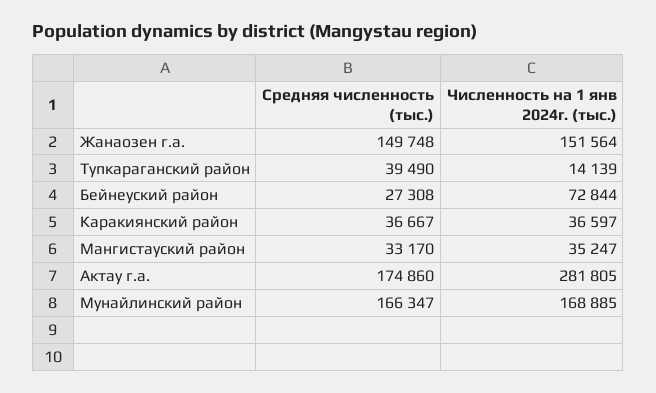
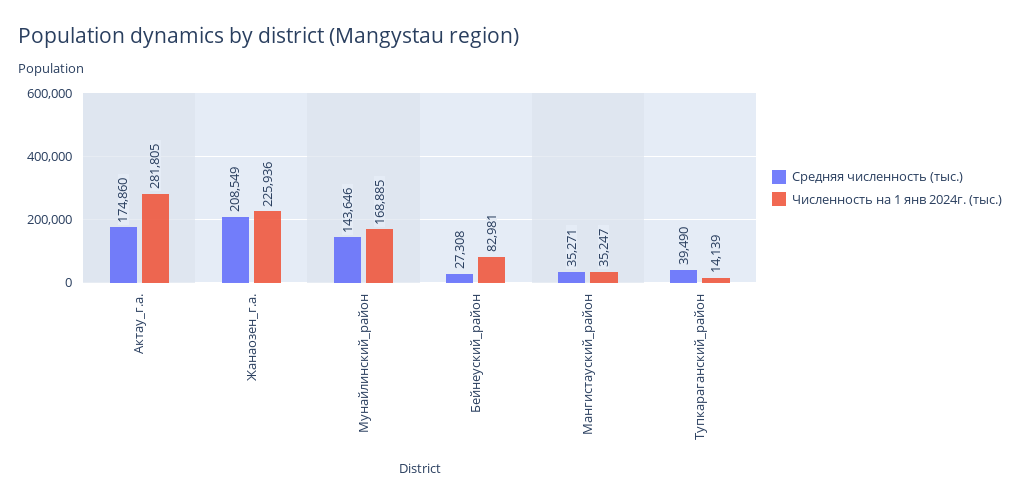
Средняя численность (тыс.), Жанаозен г.а.: 149748 -> 208549
Численность на 1 янв 2024г. (тыс.), Жанаозен г.а.: 151564 -> 225936
Численность на 1 янв 2024г. (тыс.), Бейнеуский район: 72844 -> 82981
Средняя численность (тыс.), Каракиянский район: 36667 -> none
Численность на 1 янв 2024г. (тыс.), Каракиянский район: 36597 -> none
Средняя численность (тыс.), Мангистауский район: 33170 -> 35271
Средняя численность (тыс.), Мунайлинский район: 166347 -> 143646

